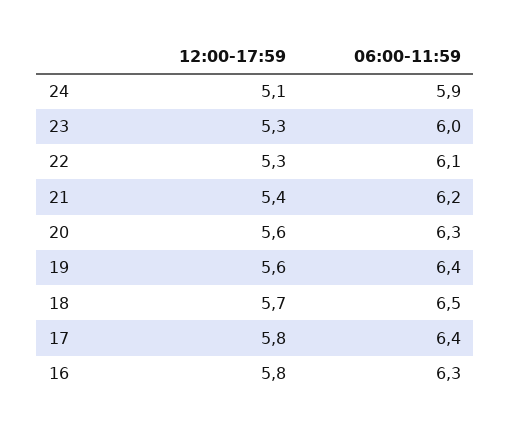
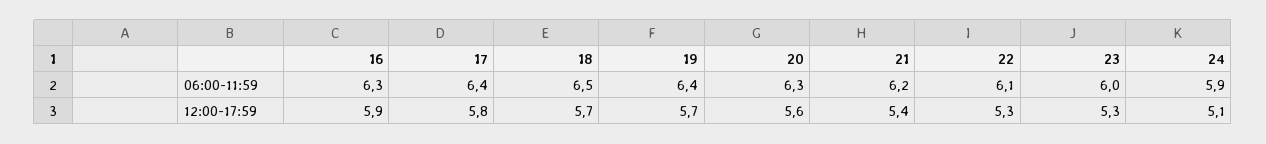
12:00-17:59, 19: 5.6 -> 5.7
12:00-17:59, 16: 5.8 -> 5.9

